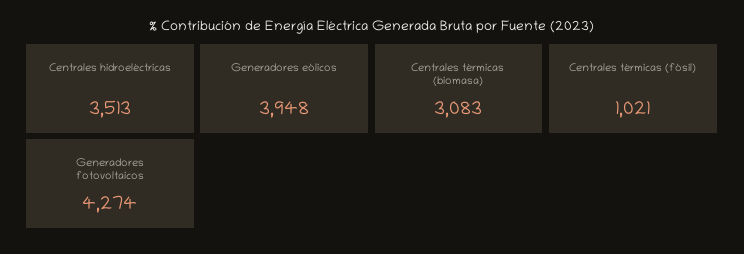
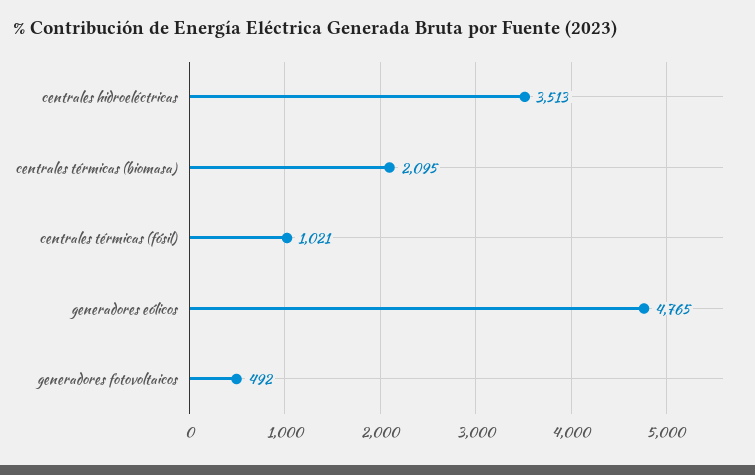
Generadores eólicos: 3948 -> 4765
Centrales térmicas (biomasa): 3083 -> 2095
Generadores fotovoltaicos: 4274 -> 492

